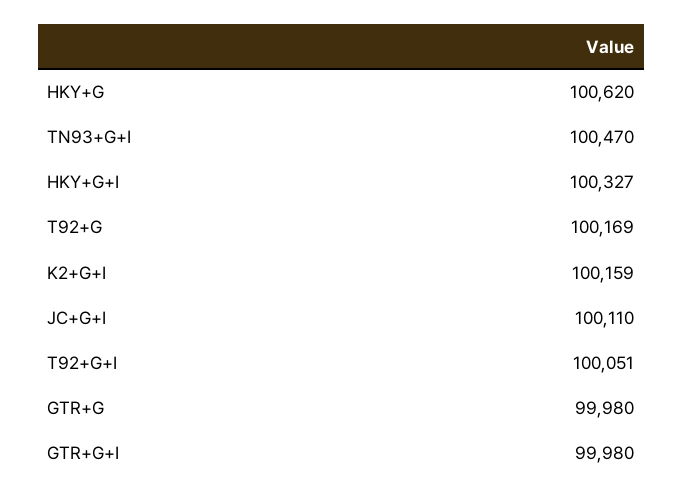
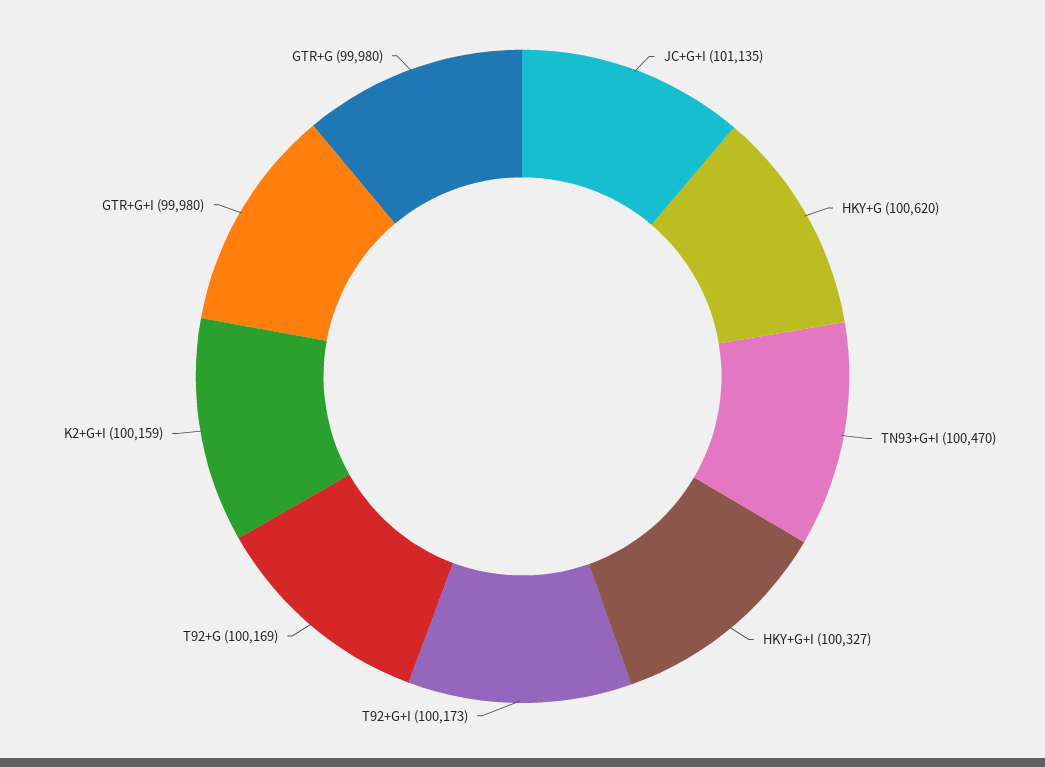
JC+G+I: 100110 -> 101135
T92+G+I: 100051 -> 100173

